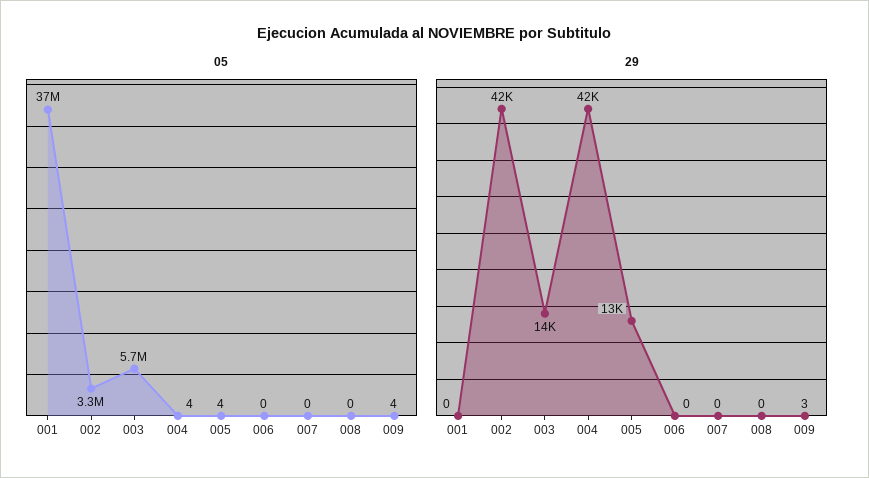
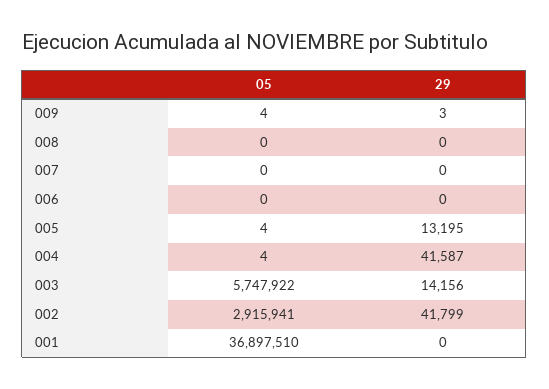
05, 002: 3300000 -> 2915941

